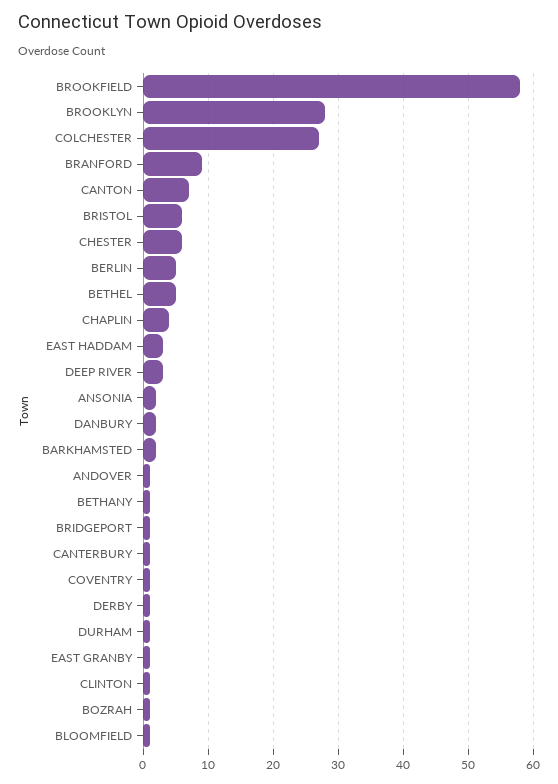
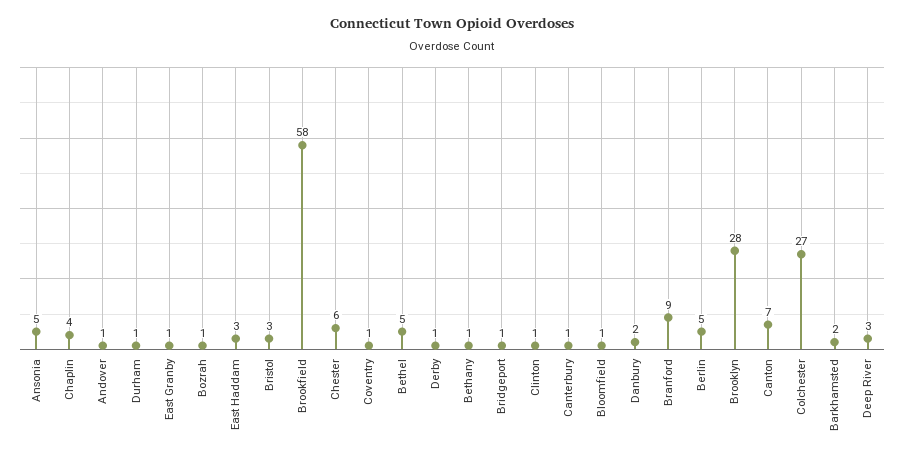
BRISTOL: 6 -> 3
ANSONIA: 2 -> 5

